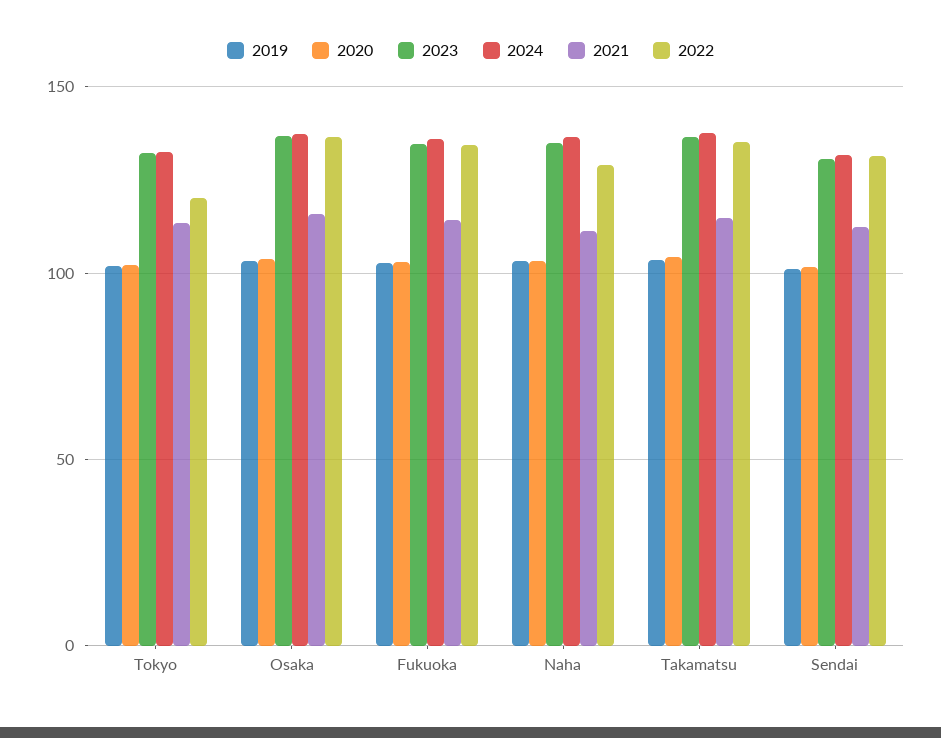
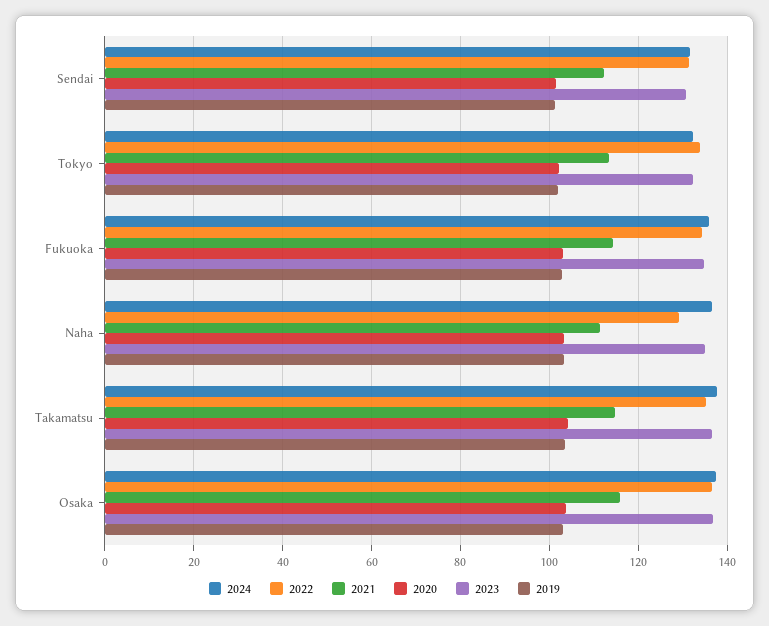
2022, Tokyo: 120 -> 134

